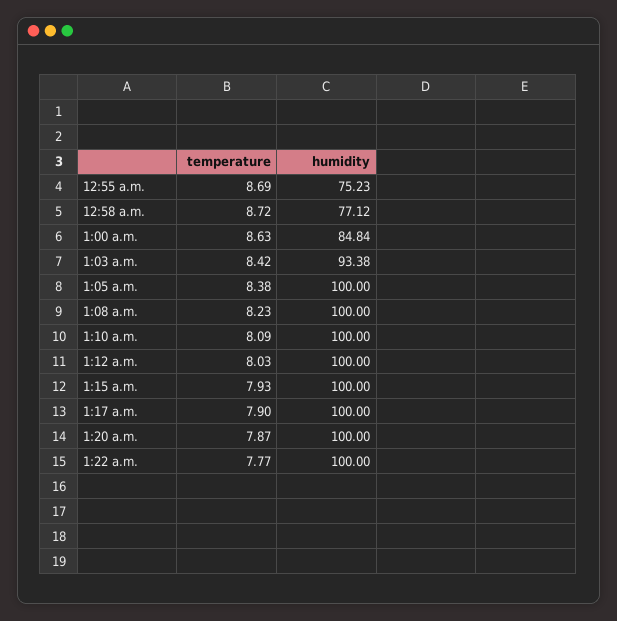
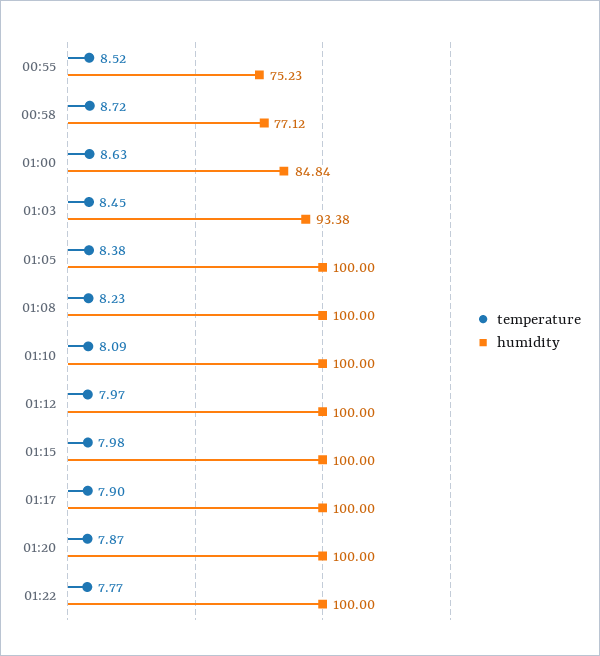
temperature, 12:55 a.m.: 8.69 -> 8.52
temperature, 1:03 a.m.: 8.42 -> 8.45
temperature, 1:12 a.m.: 8.03 -> 7.97
temperature, 1:15 a.m.: 7.93 -> 7.98

